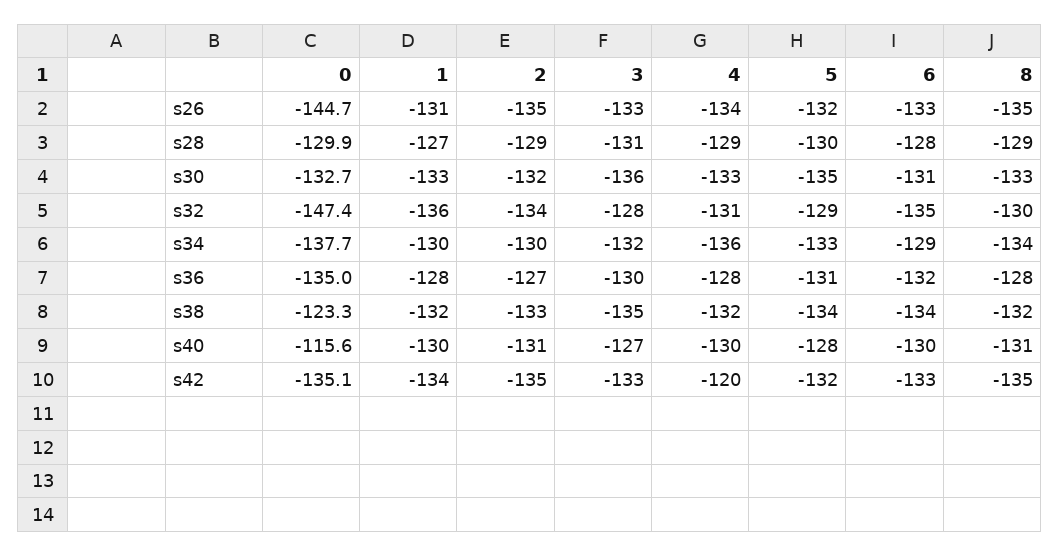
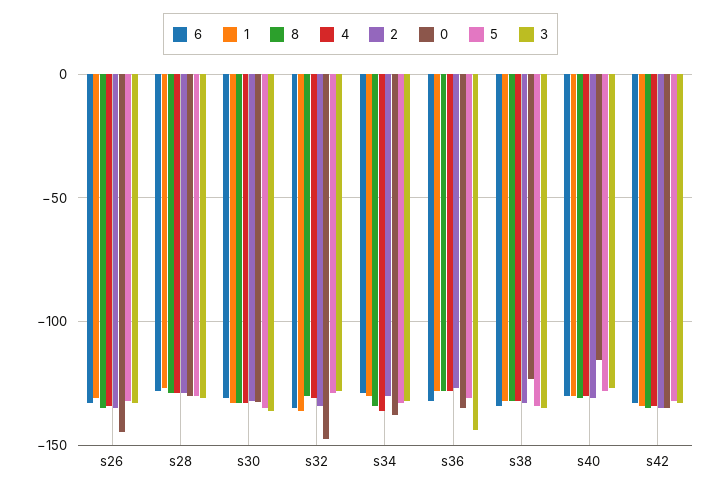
3, s36: -130 -> -145
4, s42: -120 -> -135

